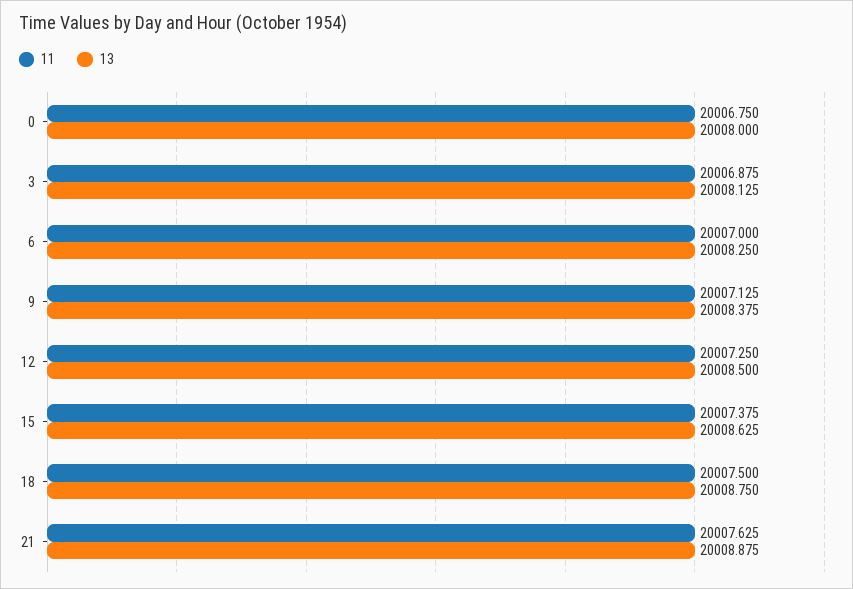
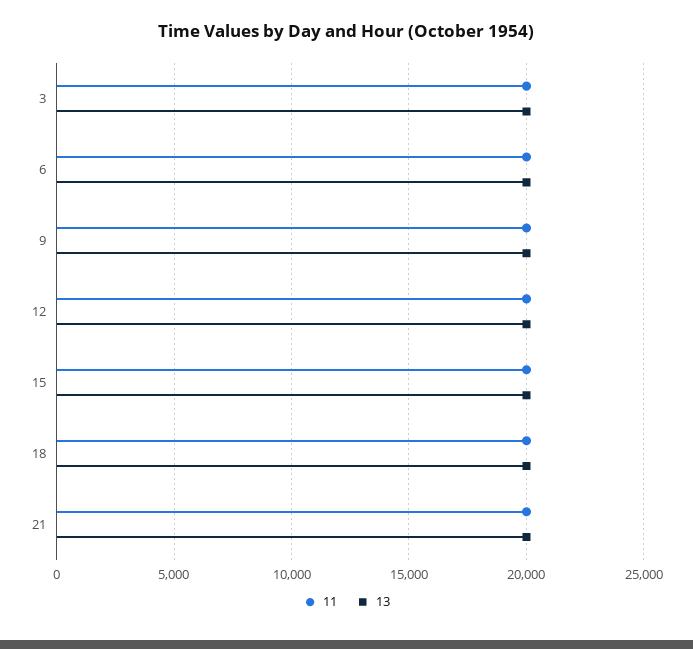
11, 0: 20006.75 -> none
13, 0: 20008 -> none

